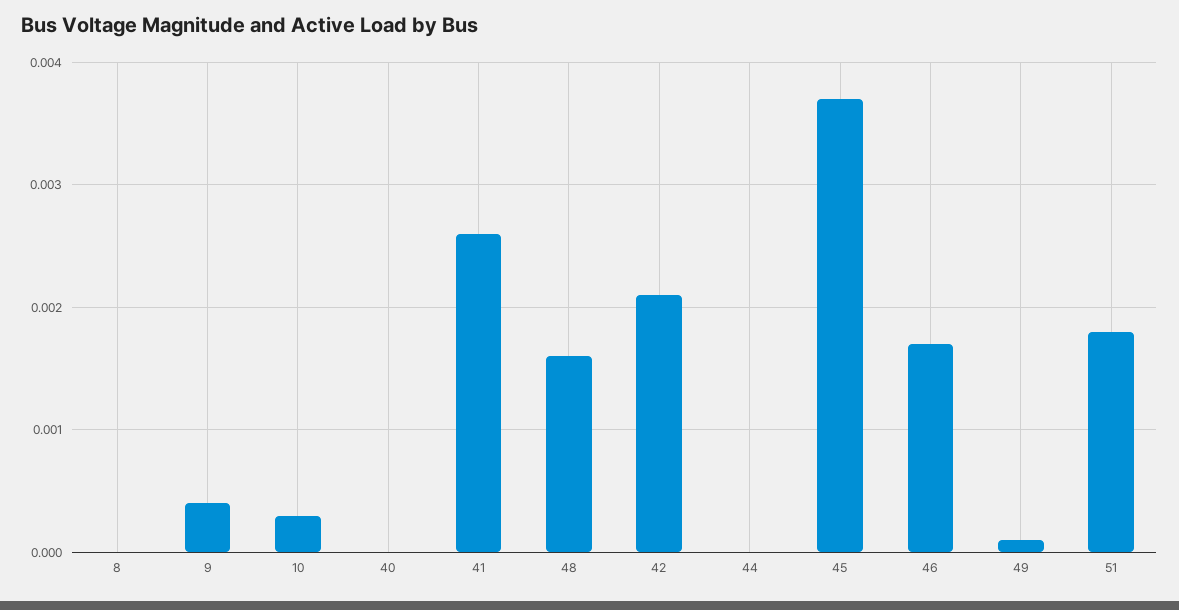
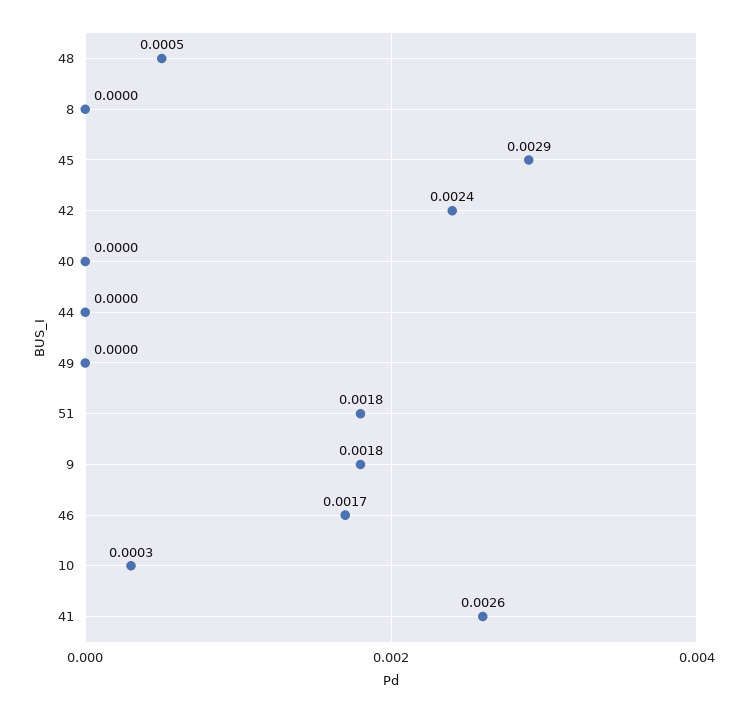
9: 0.0004 -> 0.0018
48: 0.0016 -> 0.0005
42: 0.0021 -> 0.0024
45: 0.0037 -> 0.0029
49: 0.0001 -> 0

